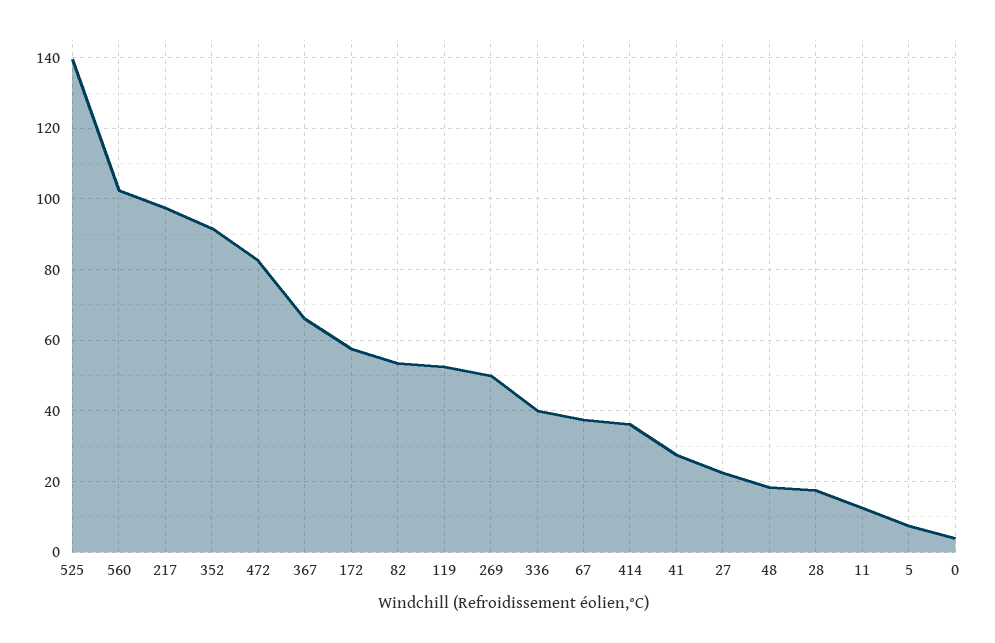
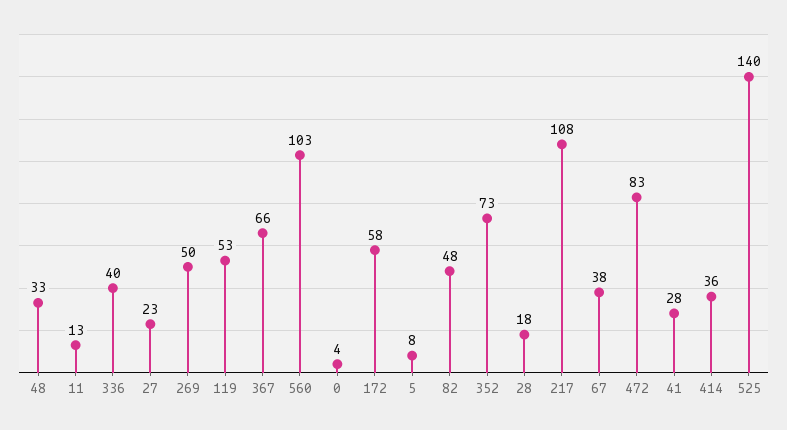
217: 98 -> 108
352: 92 -> 73
82: 54 -> 48
48: 18 -> 33

